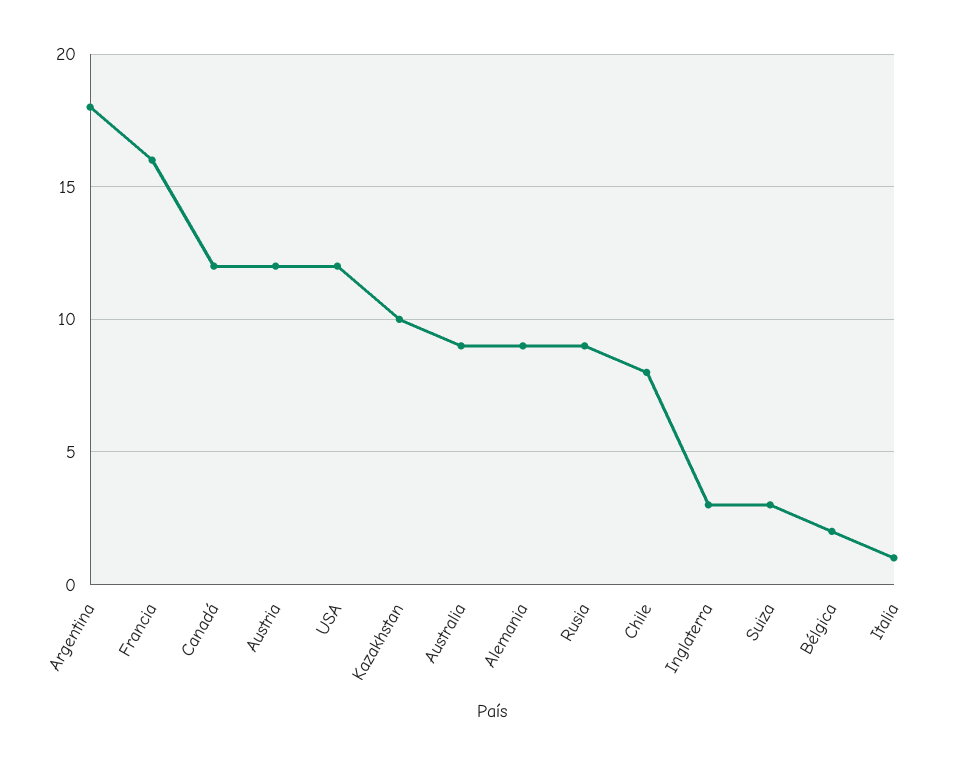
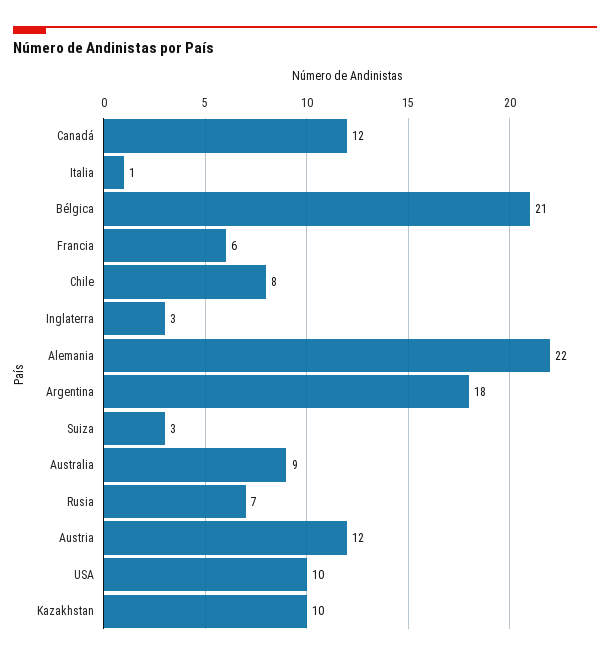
Francia: 16 -> 6
USA: 12 -> 10
Alemania: 9 -> 22
Rusia: 9 -> 7
Bélgica: 2 -> 21

